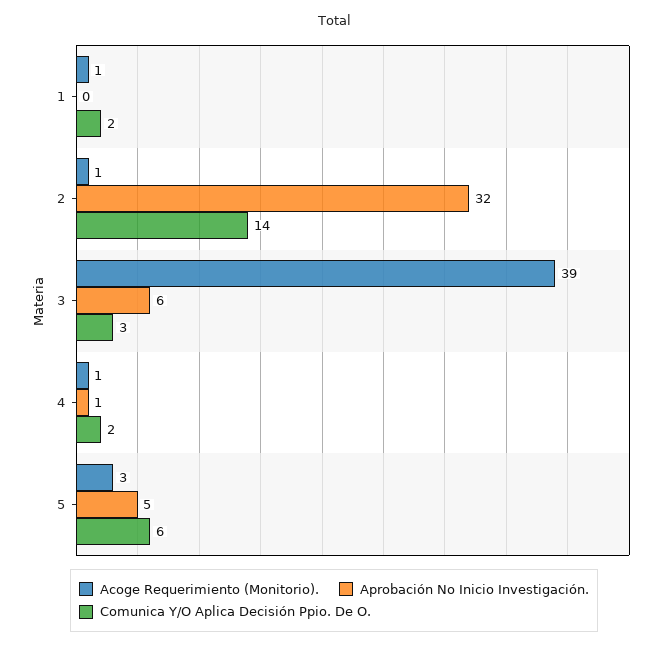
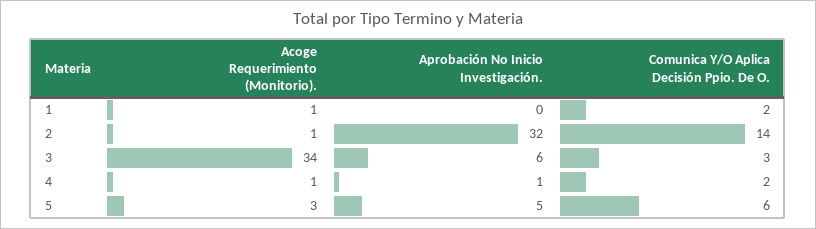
Acoge Requerimiento (Monitorio)., 3: 39 -> 34

